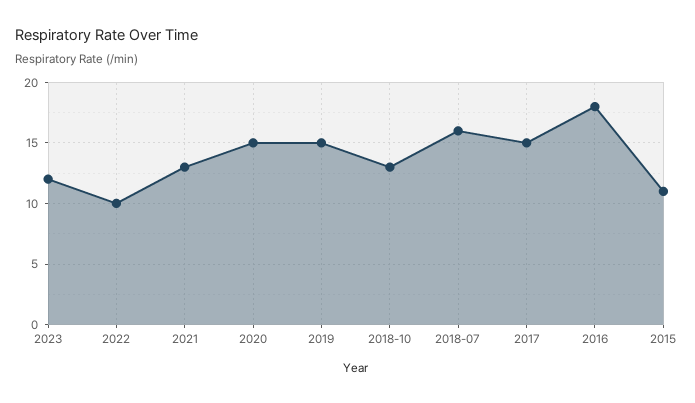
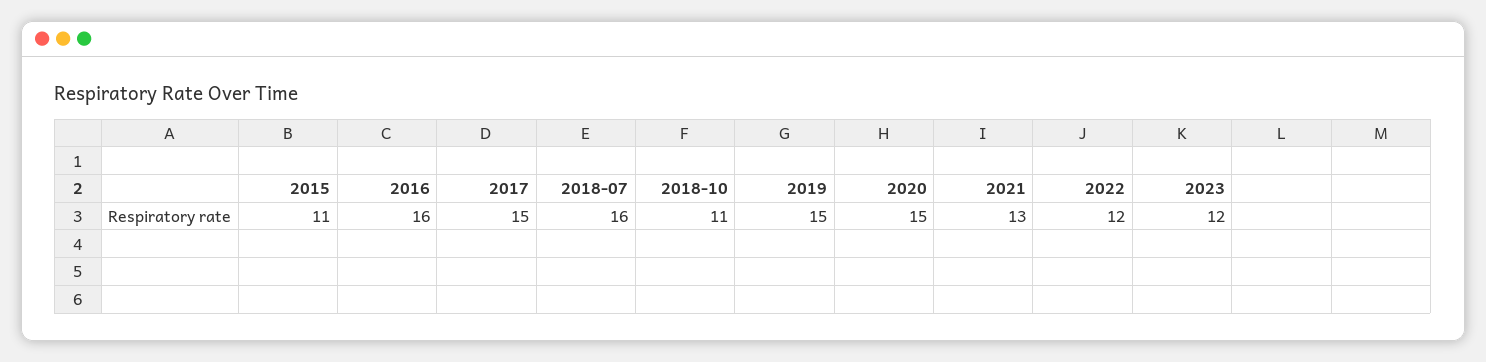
2022: 10 -> 12
2018-10: 13 -> 11
2016: 18 -> 16

